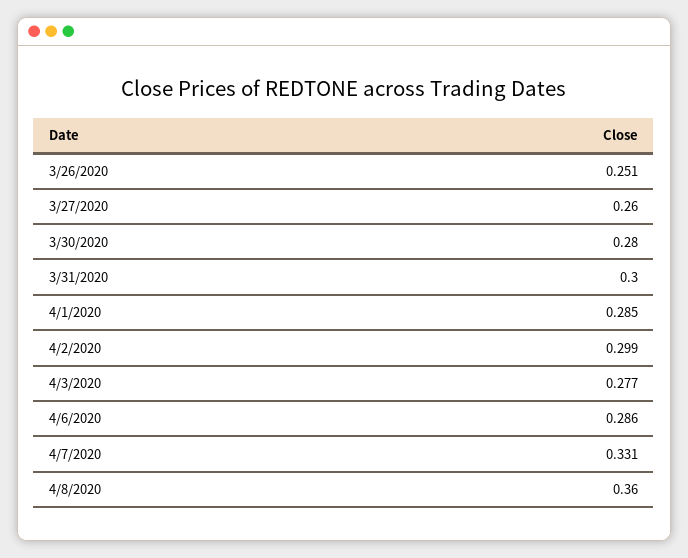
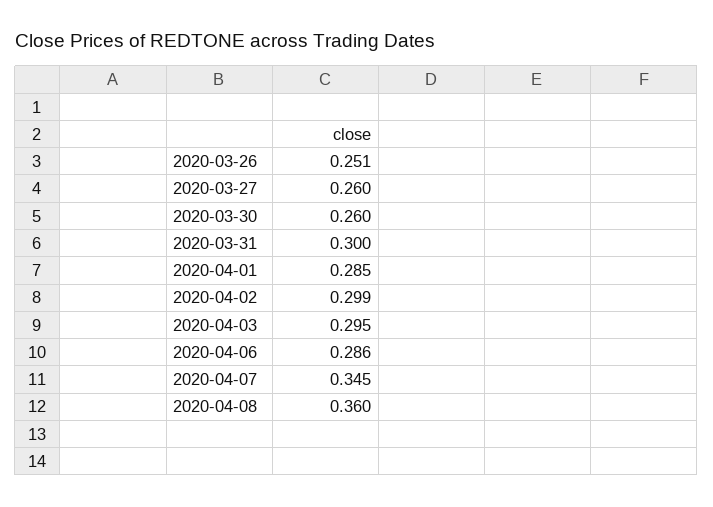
3/30/2020: 0.28 -> 0.26
4/3/2020: 0.277 -> 0.295
4/7/2020: 0.331 -> 0.345

